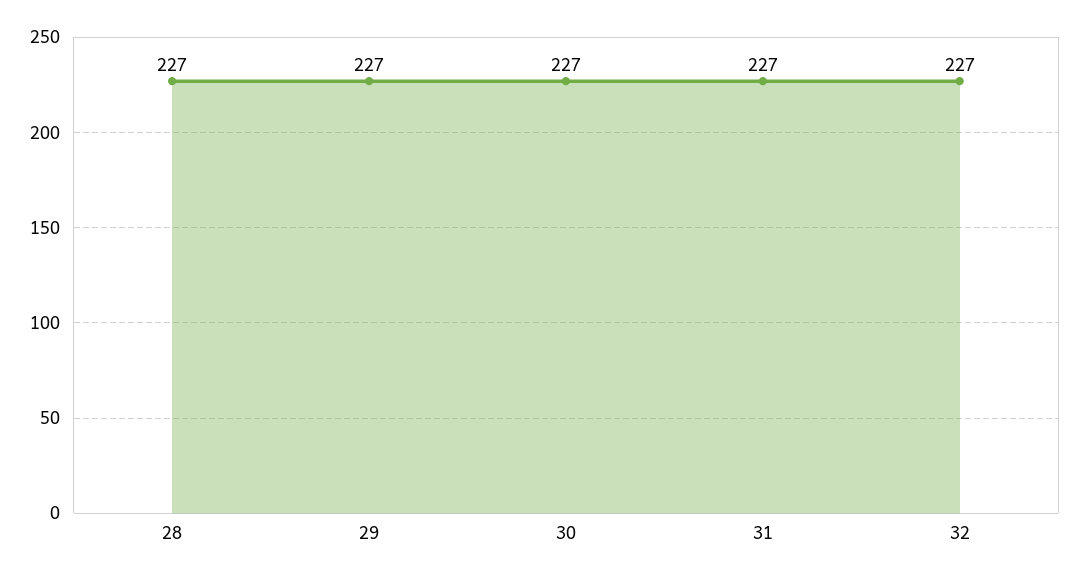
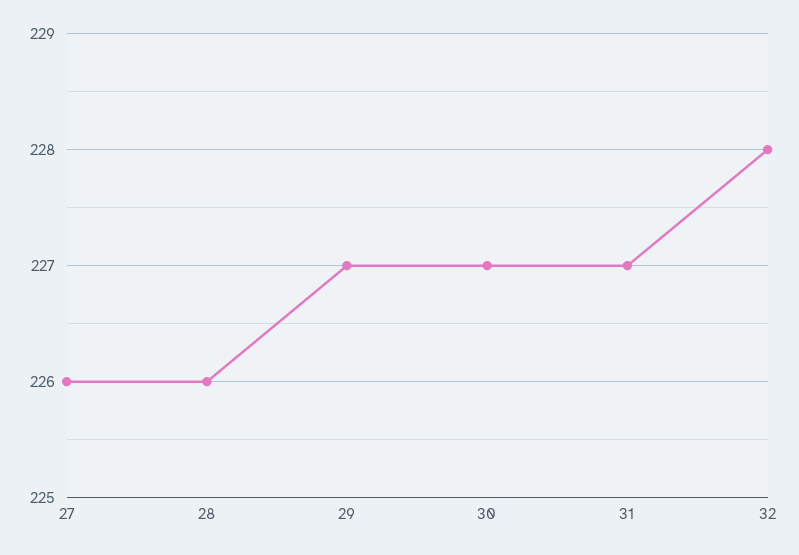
28: 227 -> 226
32: 227 -> 228
27: none -> 226

